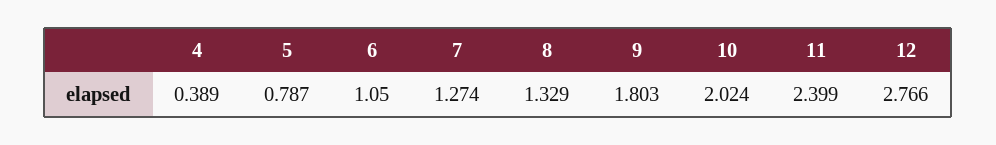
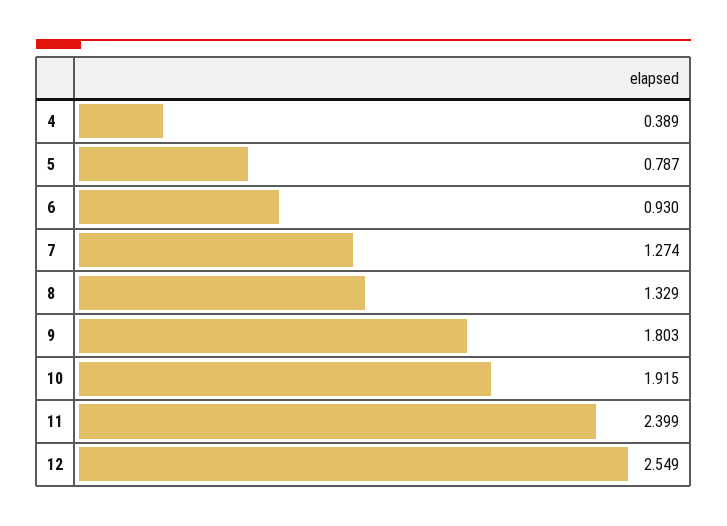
6: 1.05 -> 0.93
10: 2.024 -> 1.915
12: 2.766 -> 2.549

